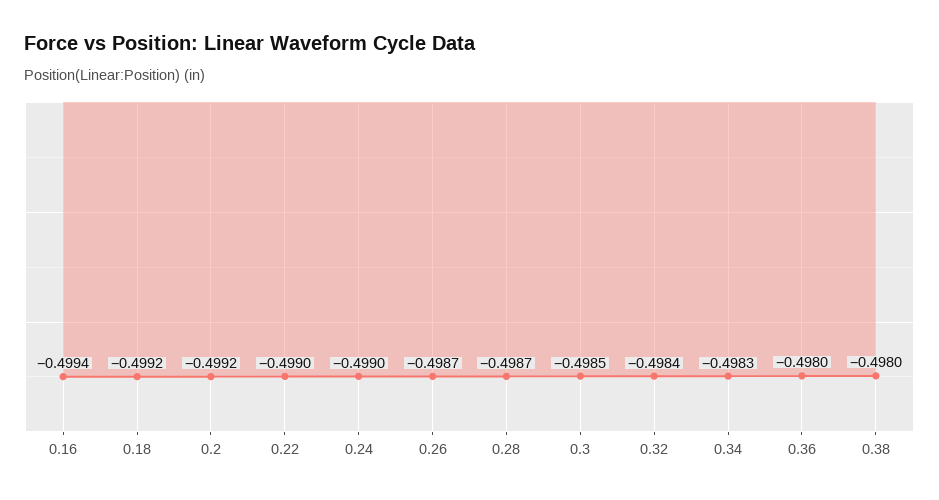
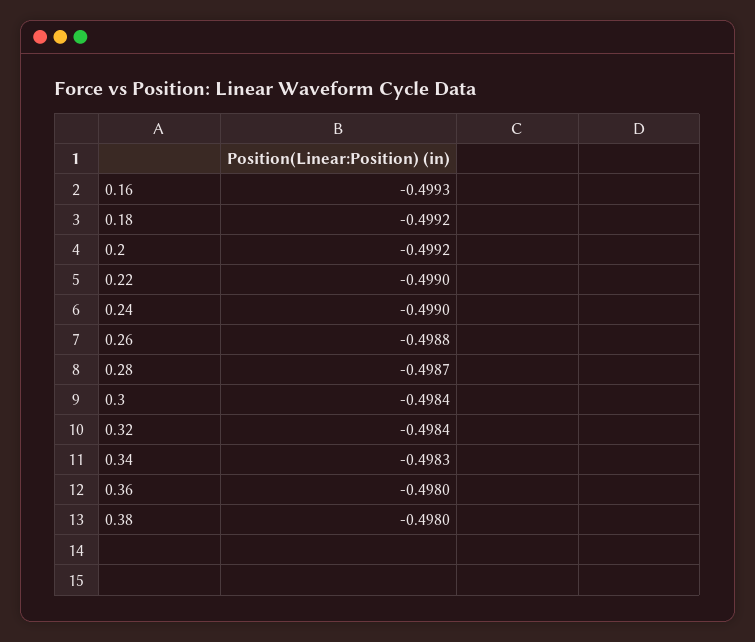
0.16: -0.4994 -> -0.4993
0.26: -0.4987 -> -0.4988
0.3: -0.4985 -> -0.4984

